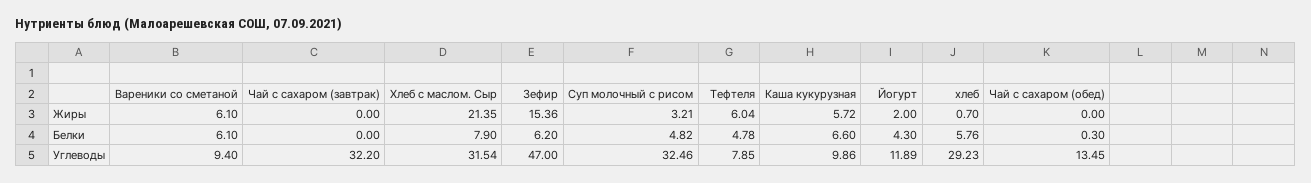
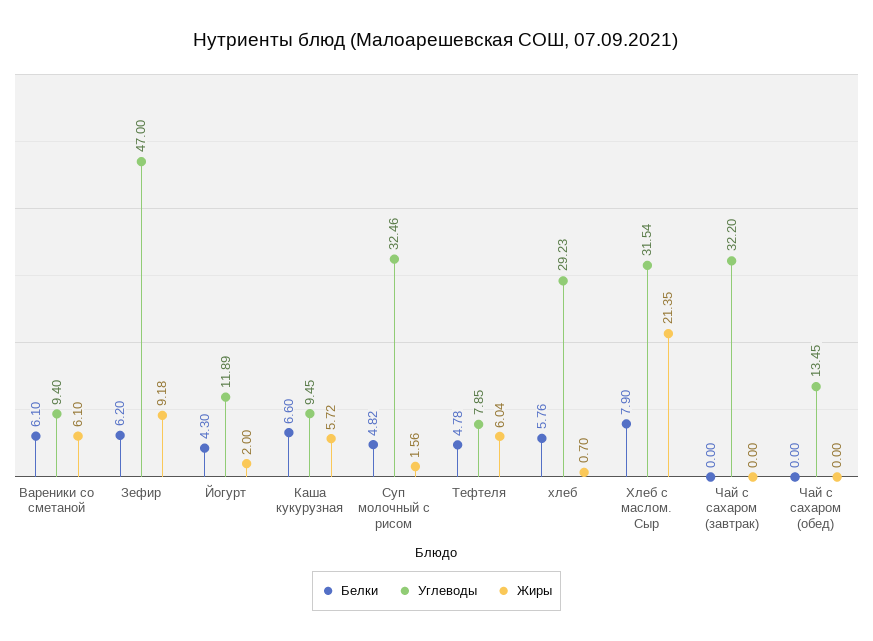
Жиры, Зефир: 15.36 -> 9.18
Жиры, Суп молочный с рисом: 3.21 -> 1.56
Белки, Чай с сахаром (обед): 0.3 -> 0
Углеводы, Каша кукурузная: 9.86 -> 9.45

